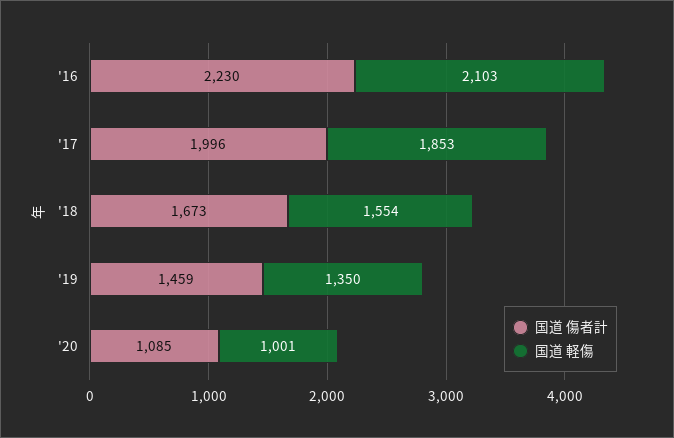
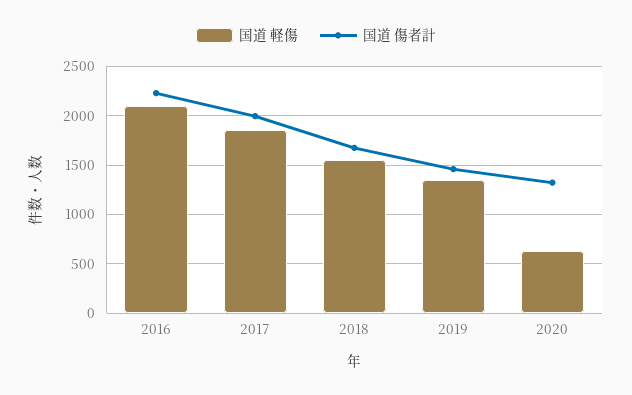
国道 傷者計, '20: 1085 -> 1300
国道 軽傷, '20: 1001 -> 600

